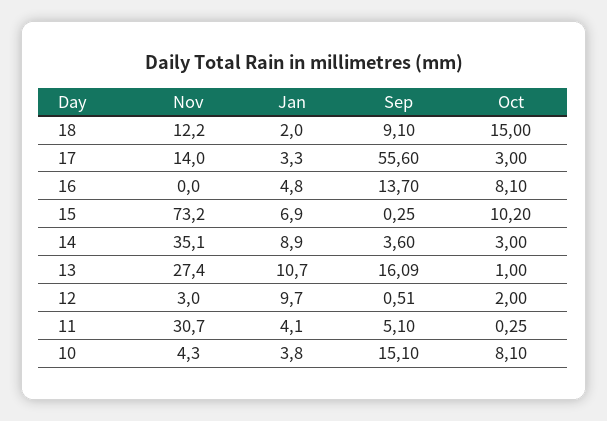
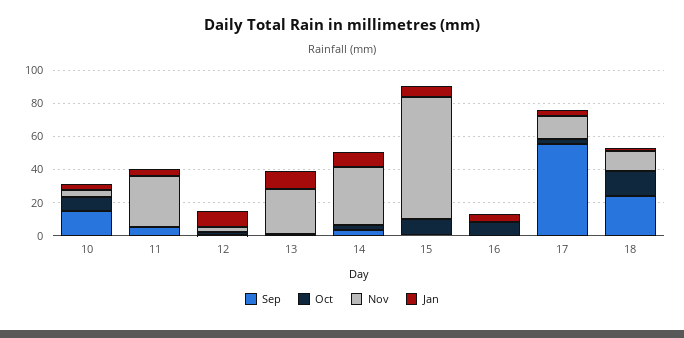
Sep, 18: 9.1 -> 25
Sep, 16: 13.7 -> 0
Sep, 13: 16.09 -> 0

